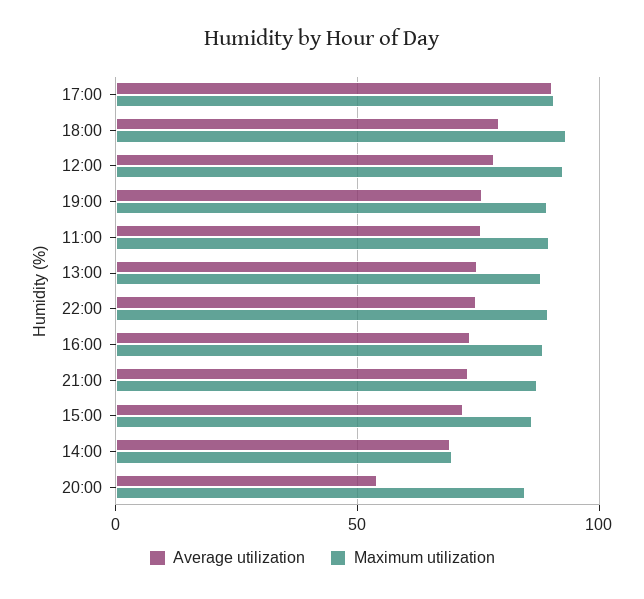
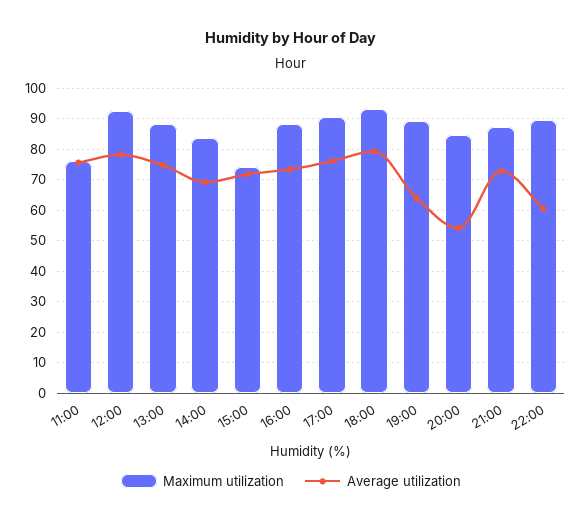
Average utilization, 17:00: 90 -> 76
Average utilization, 19:00: 75 -> 64
Maximum utilization, 11:00: 90 -> 76
Average utilization, 22:00: 75 -> 60
Maximum utilization, 15:00: 85 -> 74
Maximum utilization, 14:00: 70 -> 84

